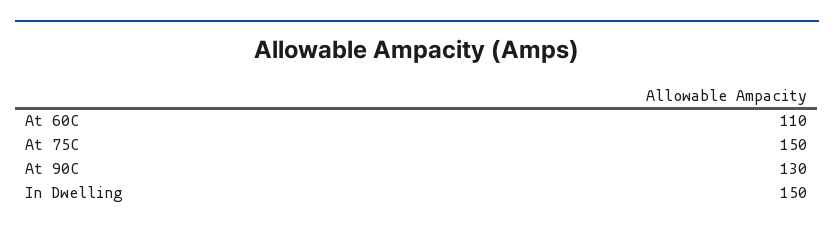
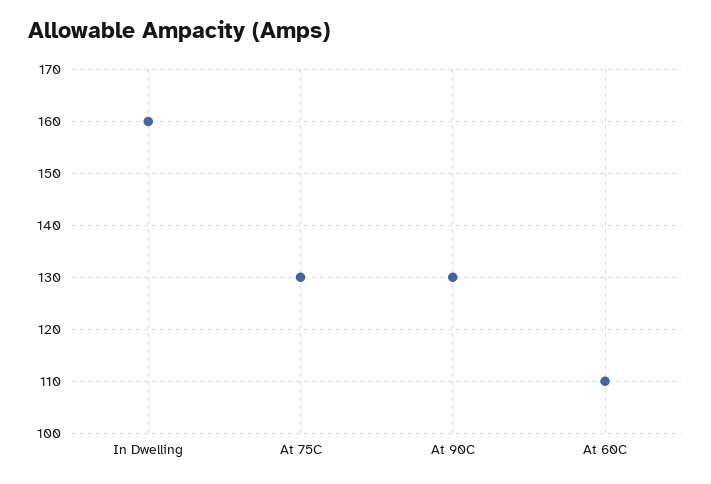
At 75C: 150 -> 130
In Dwelling: 150 -> 160

